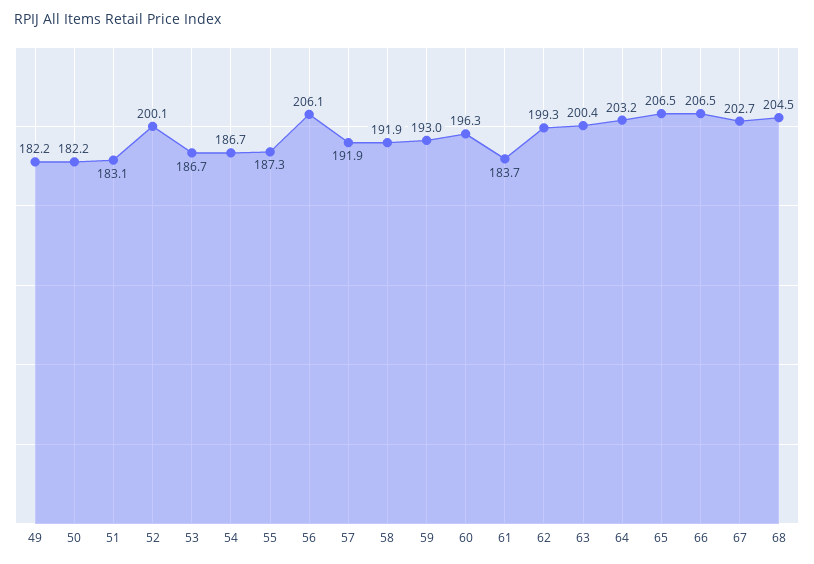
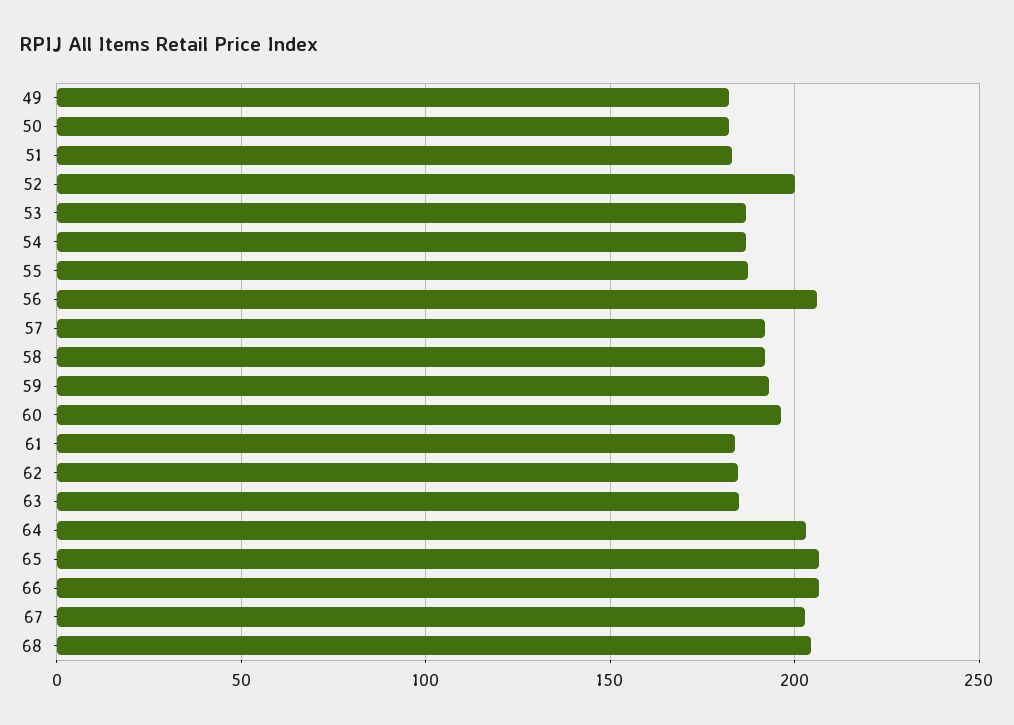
62: 199.3 -> 185
63: 200.4 -> 185

